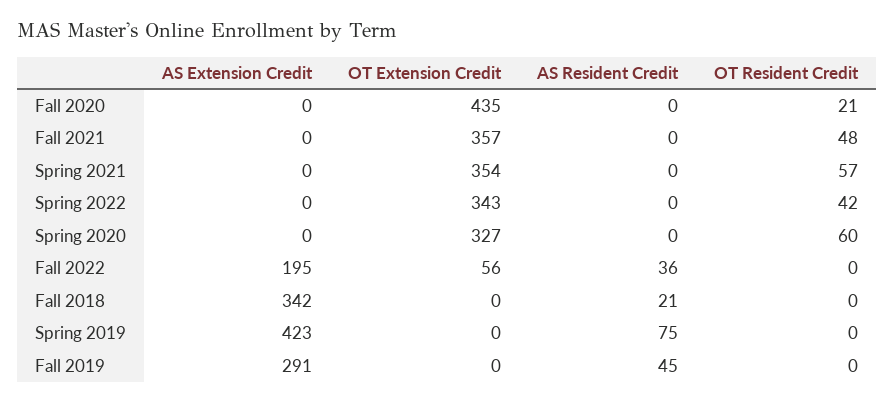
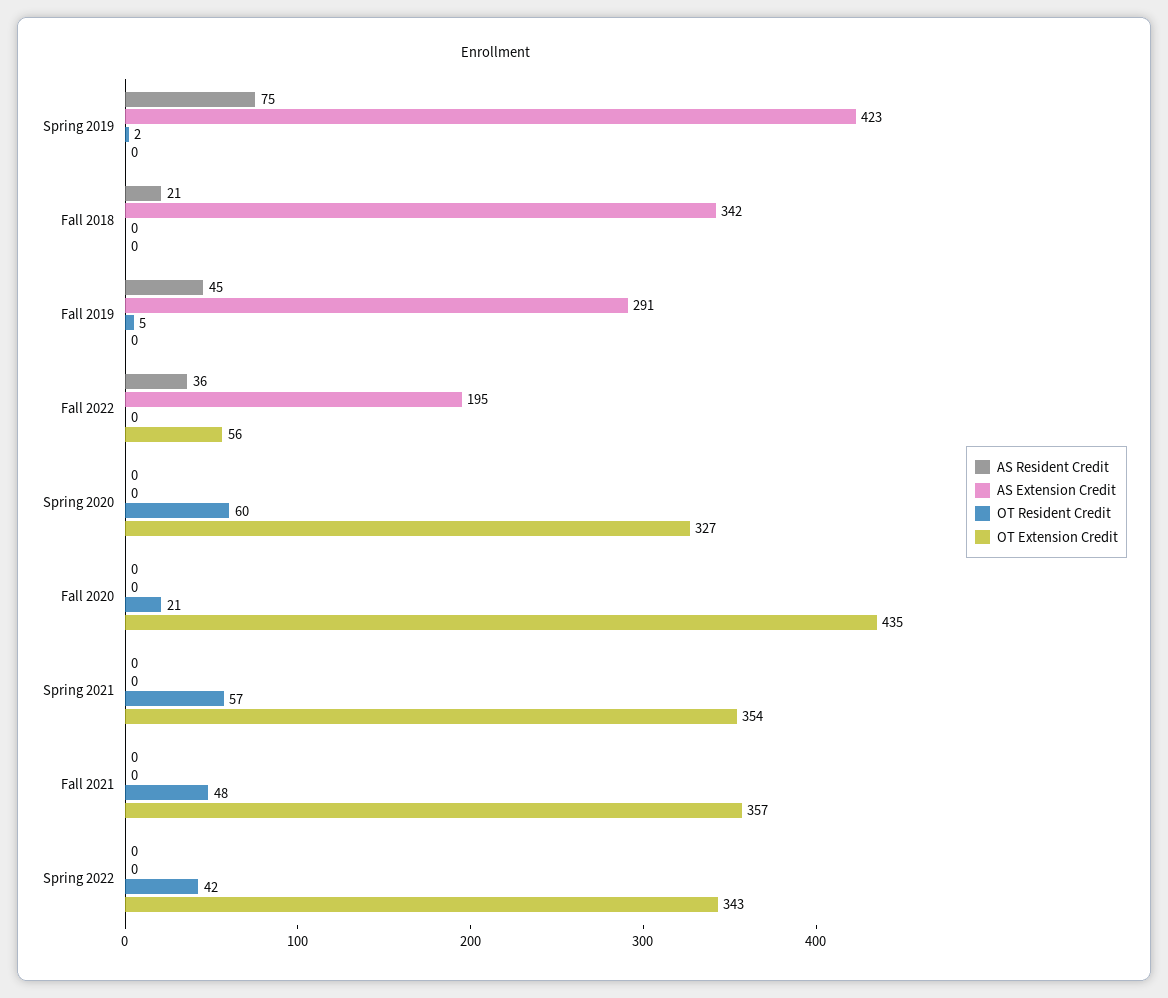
OT Resident Credit, Spring 2019: 0 -> 2
OT Resident Credit, Fall 2019: 0 -> 5

